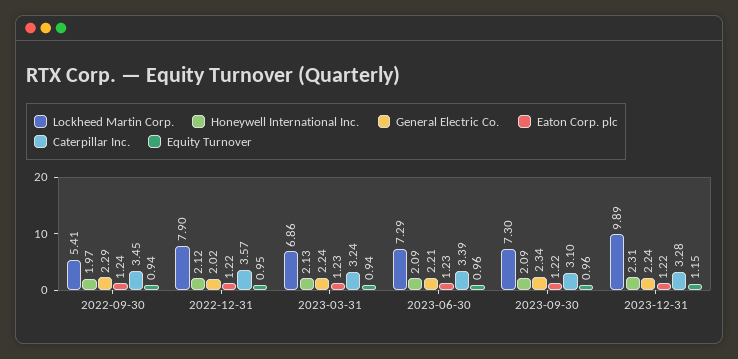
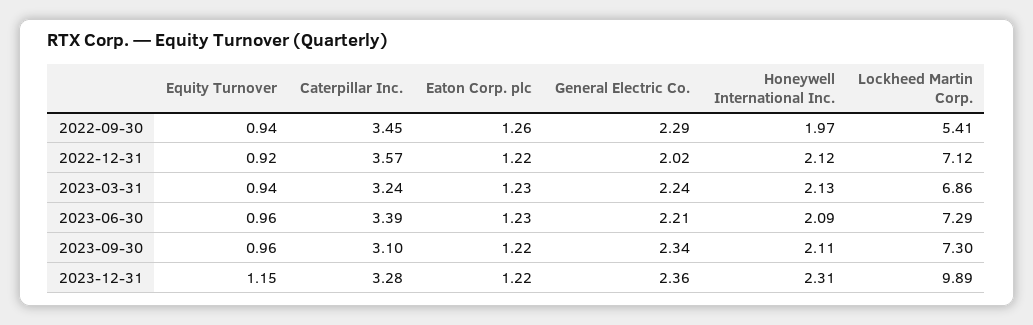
Eaton Corp. plc, 2022-09-30: 1.24 -> 1.26
Lockheed Martin Corp., 2022-12-31: 7.9 -> 7.12
Equity Turnover, 2022-12-31: 0.95 -> 0.92
Honeywell International Inc., 2023-09-30: 2.09 -> 2.11
General Electric Co., 2023-12-31: 2.24 -> 2.36

